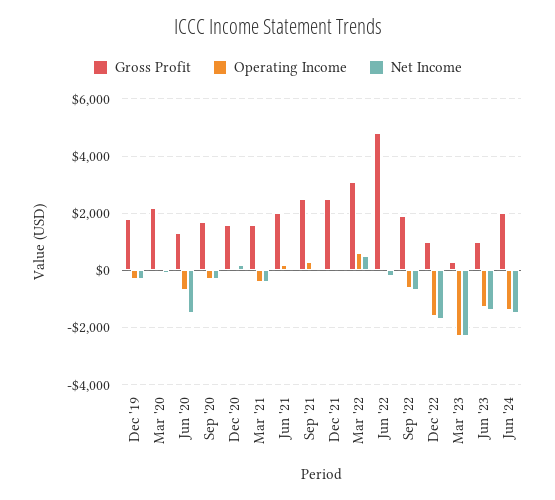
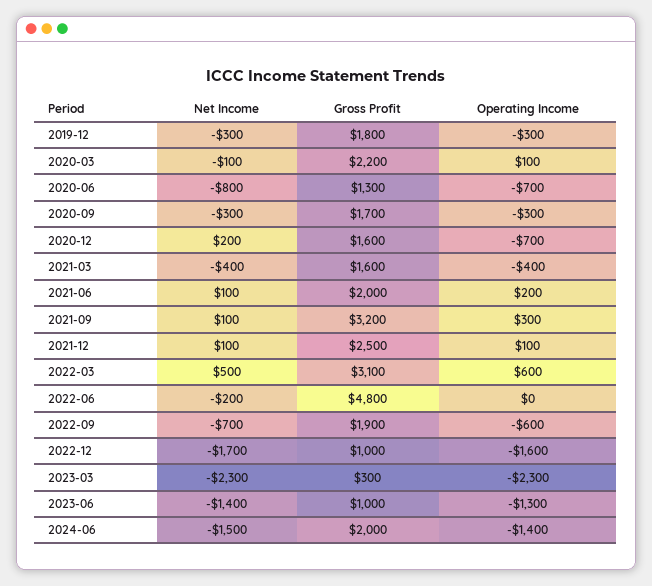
Net Income, Jun '20: -1500 -> -800
Operating Income, Dec '20: 0 -> -700
Gross Profit, Sep '21: 2500 -> 3200

